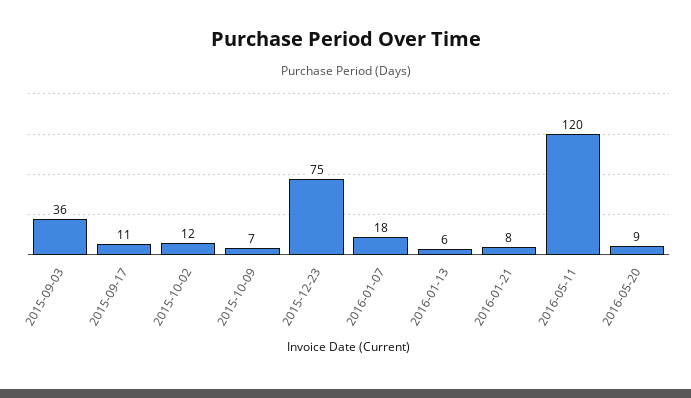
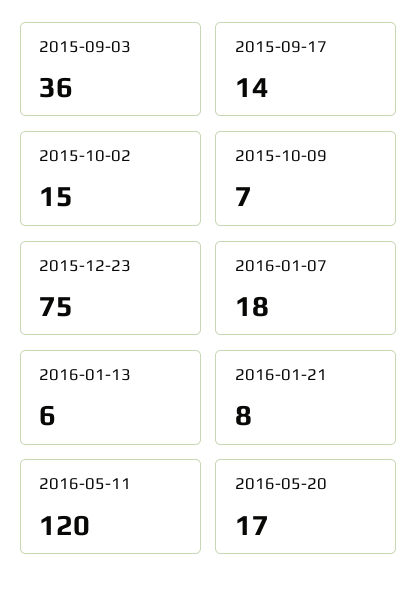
2015-09-17: 11 -> 14
2015-10-02: 12 -> 15
2016-05-20: 9 -> 17

